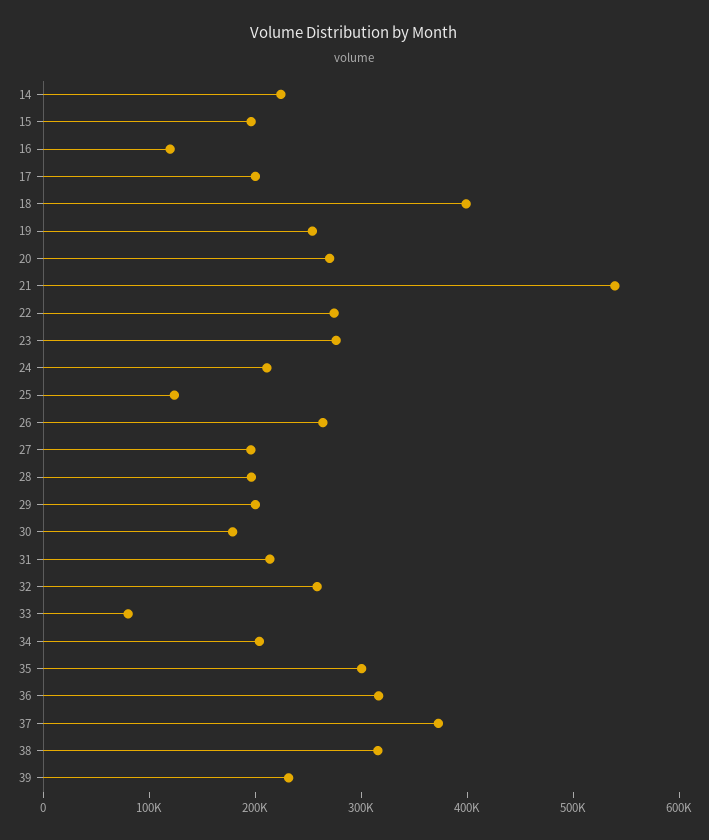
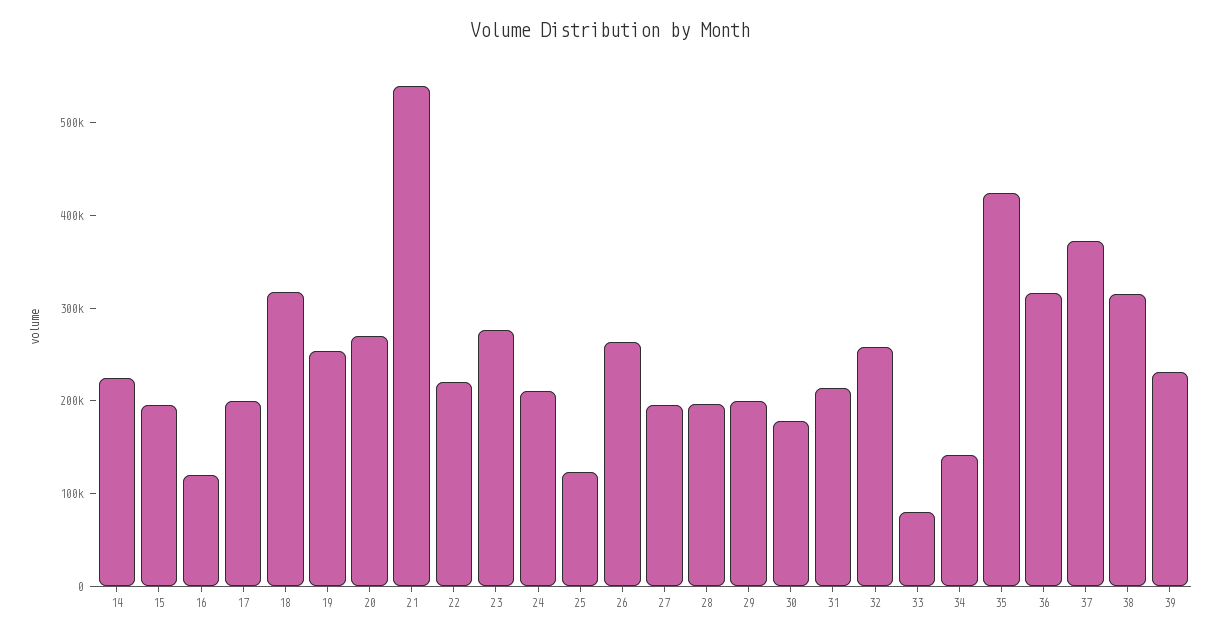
18: 400000 -> 320000
22: 280000 -> 220000
34: 200000 -> 140000
35: 300000 -> 420000

